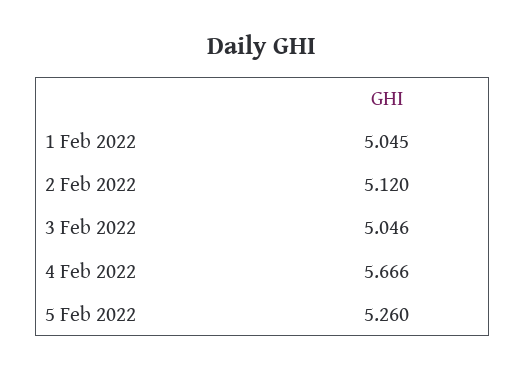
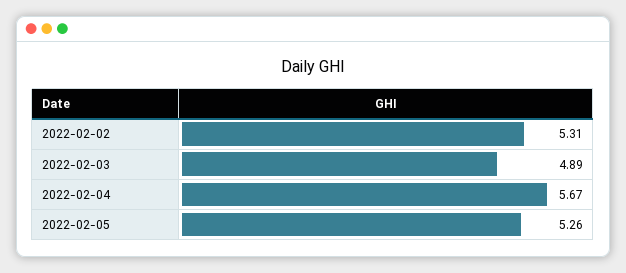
1 Feb 2022: 5.045 -> none
2 Feb 2022: 5.12 -> 5.31
3 Feb 2022: 5.046 -> 4.89

